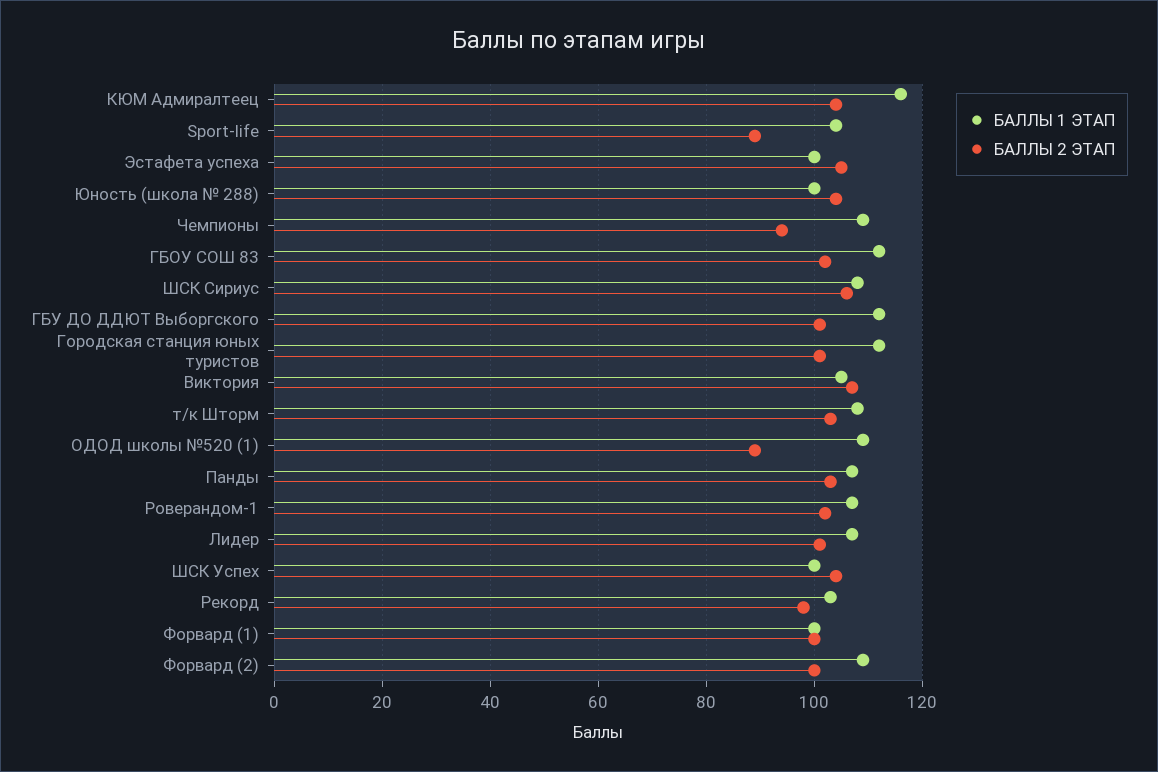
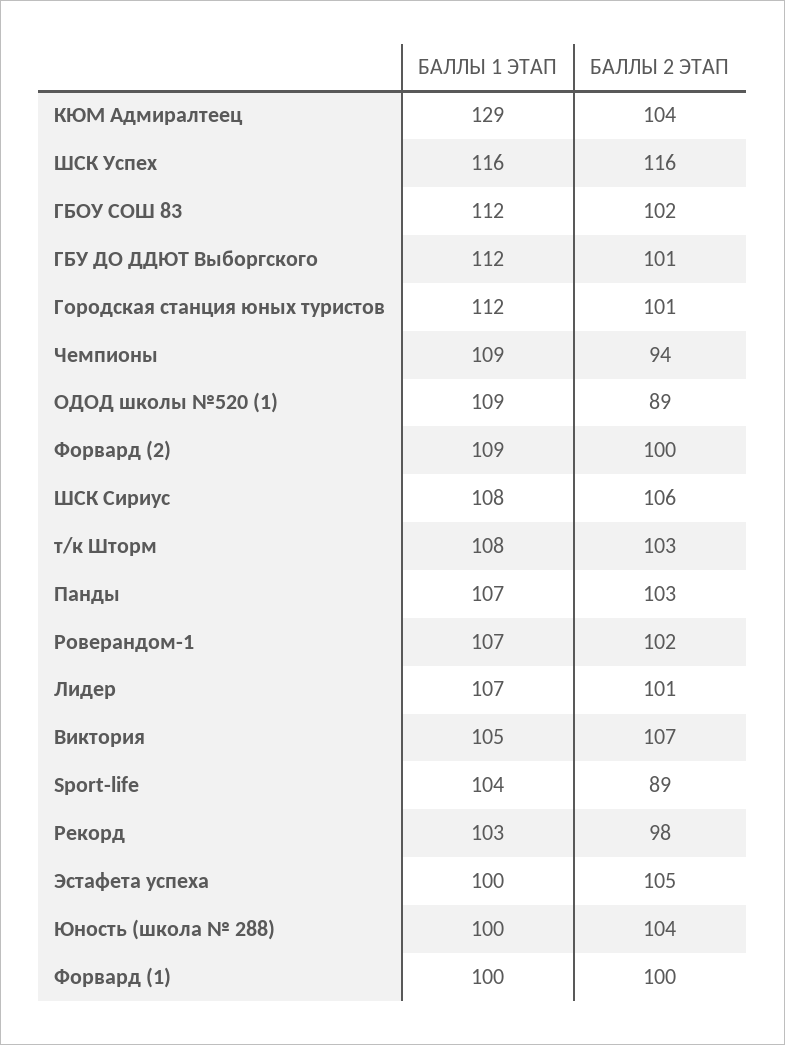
БАЛЛЫ 1 ЭТАП, КЮМ Адмиралтеец: 115 -> 129
БАЛЛЫ 1 ЭТАП, ШСК Успех: 100 -> 116
БАЛЛЫ 2 ЭТАП, ШСК Успех: 105 -> 116

